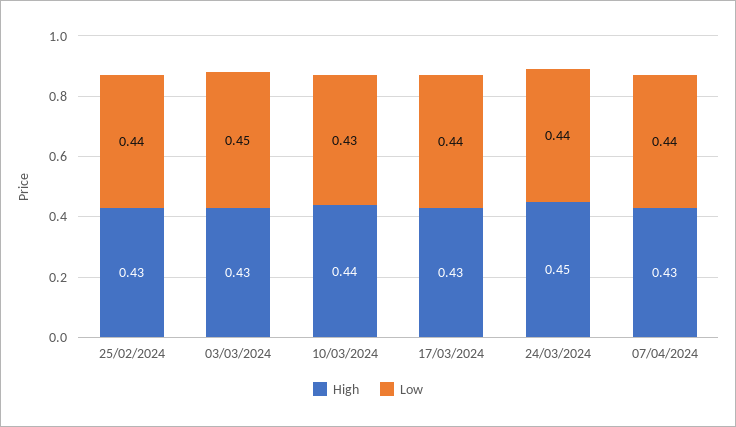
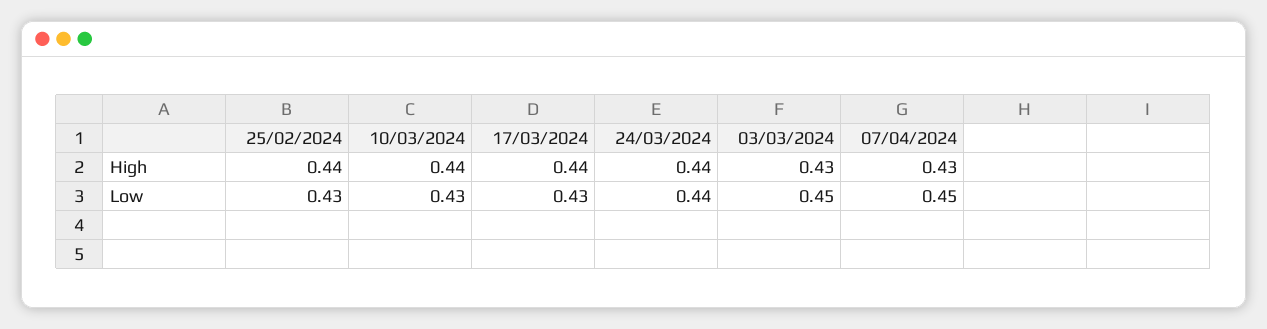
High, 25/02/2024: 0.43 -> 0.44
Low, 25/02/2024: 0.44 -> 0.43
High, 17/03/2024: 0.43 -> 0.44
Low, 17/03/2024: 0.44 -> 0.43
High, 24/03/2024: 0.45 -> 0.44
Low, 07/04/2024: 0.44 -> 0.45

